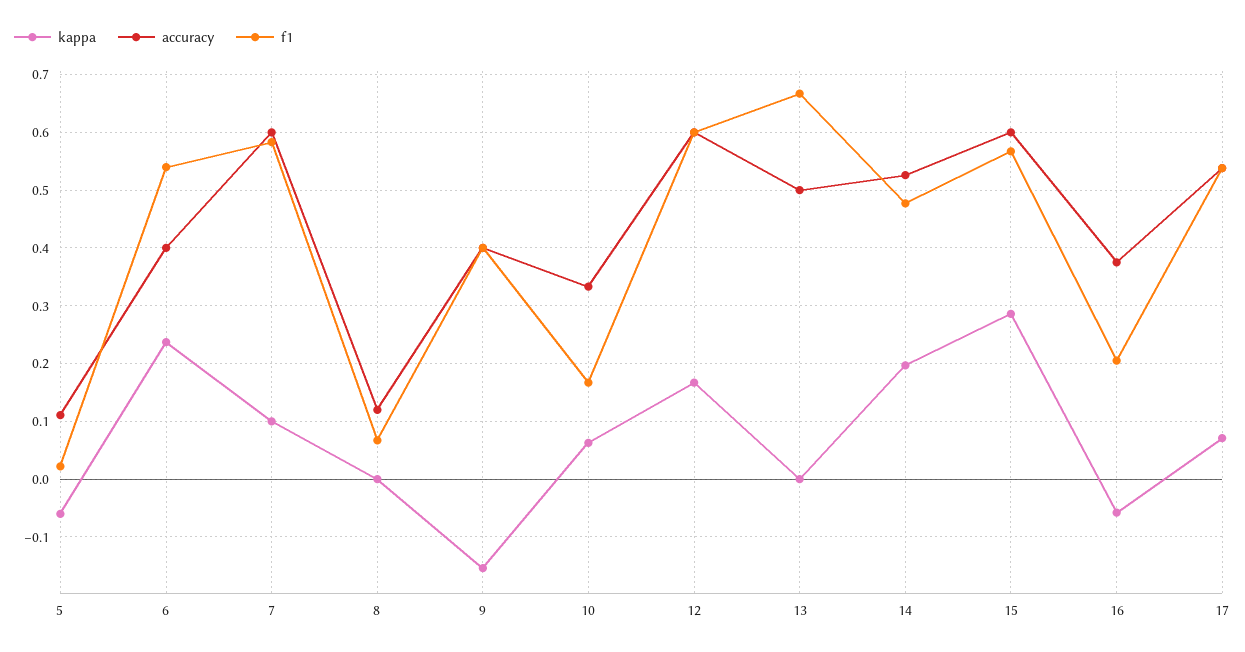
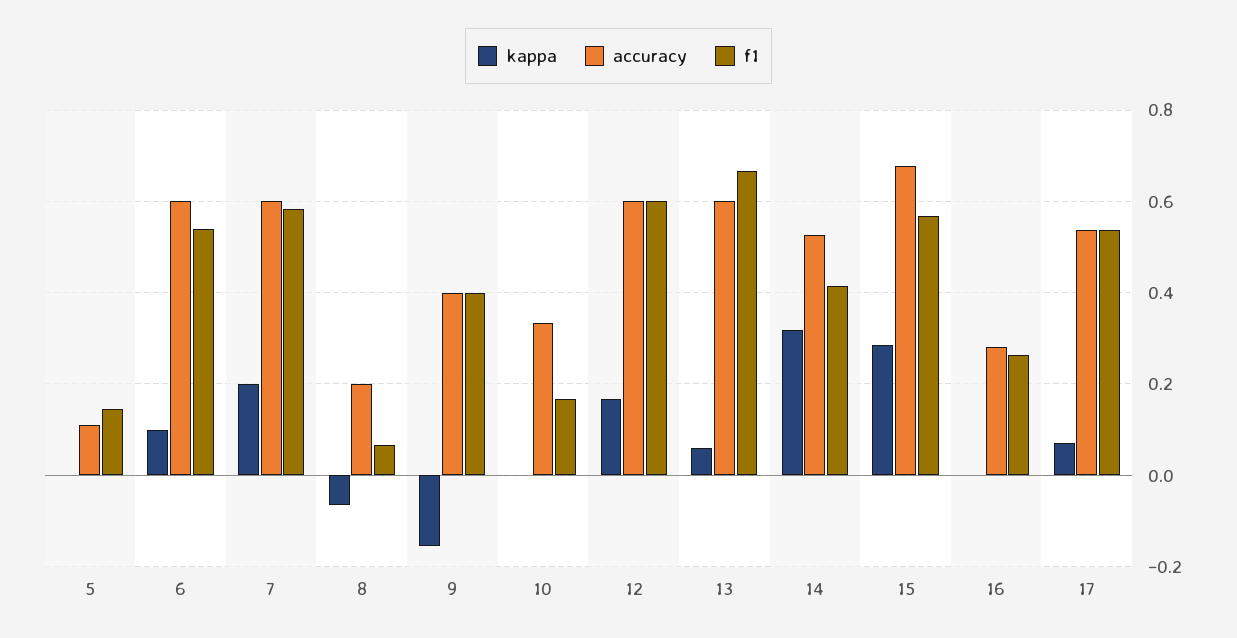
kappa, 5: -0.06 -> 0
f1, 5: 0.02 -> 0.14
kappa, 6: 0.24 -> 0.1
accuracy, 6: 0.4 -> 0.6
kappa, 7: 0.1 -> 0.2
kappa, 8: 0 -> -0.06
accuracy, 8: 0.12 -> 0.2
kappa, 10: 0.06 -> 0
kappa, 13: 0 -> 0.06
accuracy, 13: 0.5 -> 0.6
kappa, 14: 0.2 -> 0.32
f1, 14: 0.48 -> 0.42
accuracy, 15: 0.6 -> 0.68
kappa, 16: -0.06 -> 0
accuracy, 16: 0.38 -> 0.28
f1, 16: 0.2 -> 0.26

